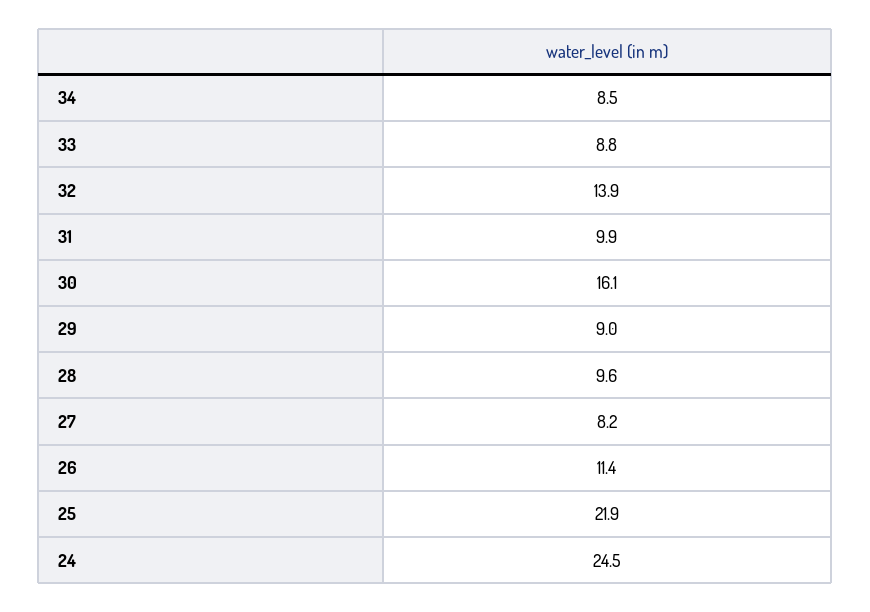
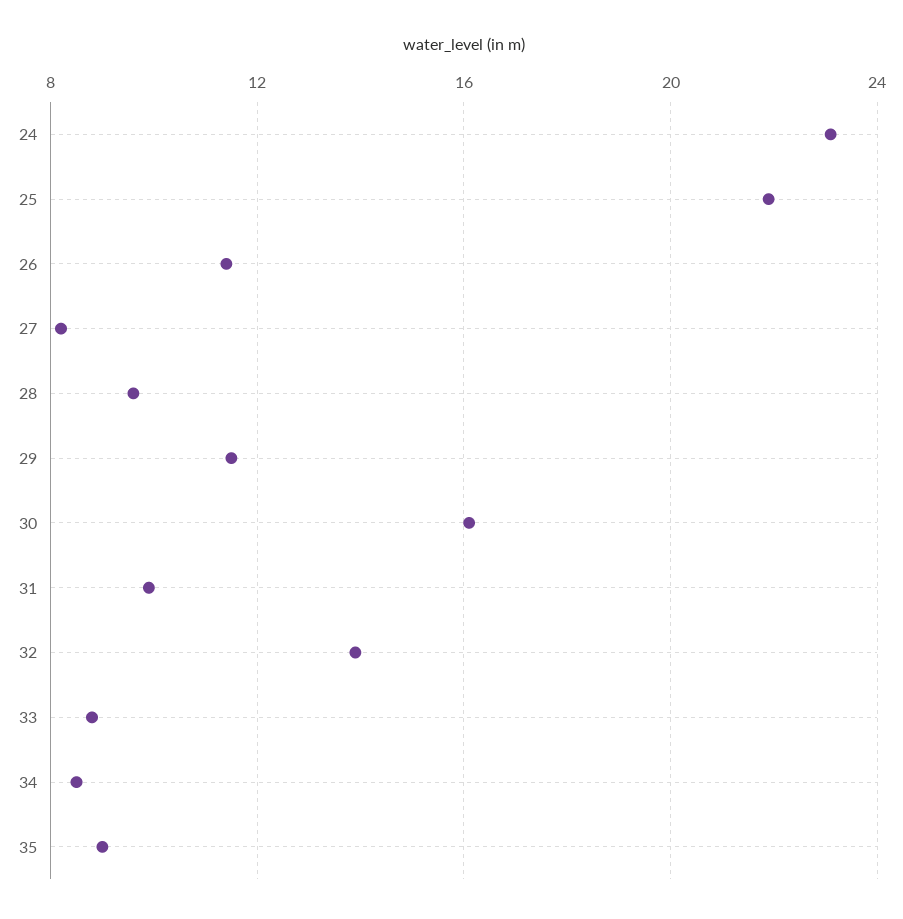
29: 9 -> 11.5
24: 24.5 -> 23
35: none -> 9

